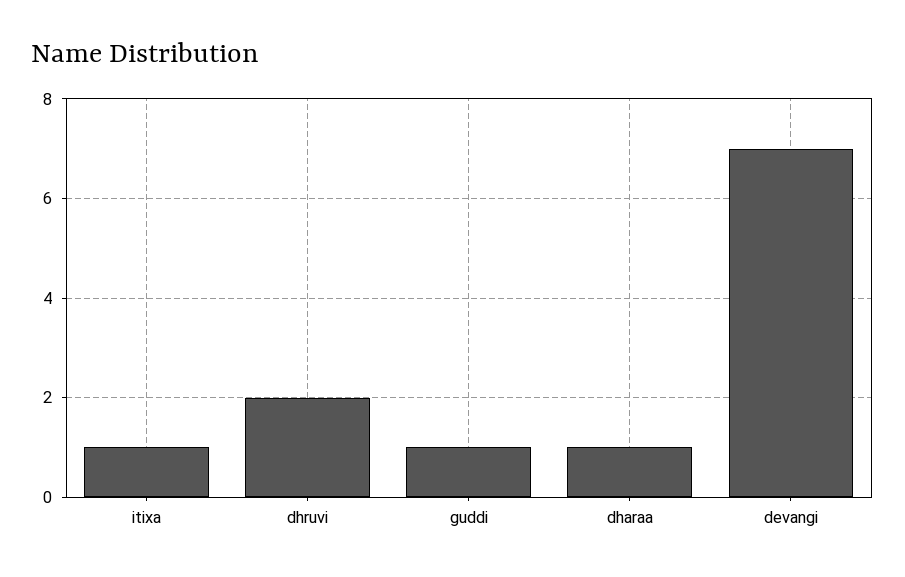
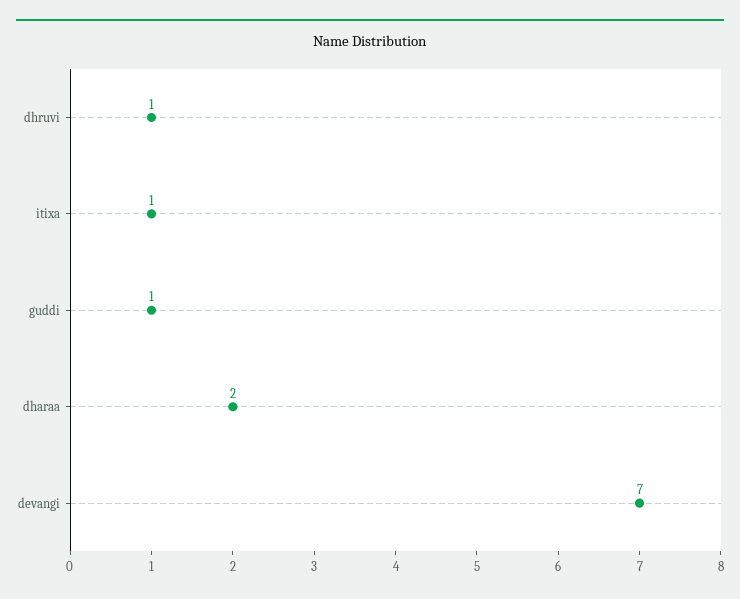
dhruvi: 2 -> 1
dharaa: 1 -> 2

